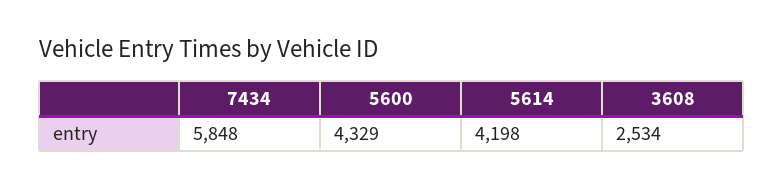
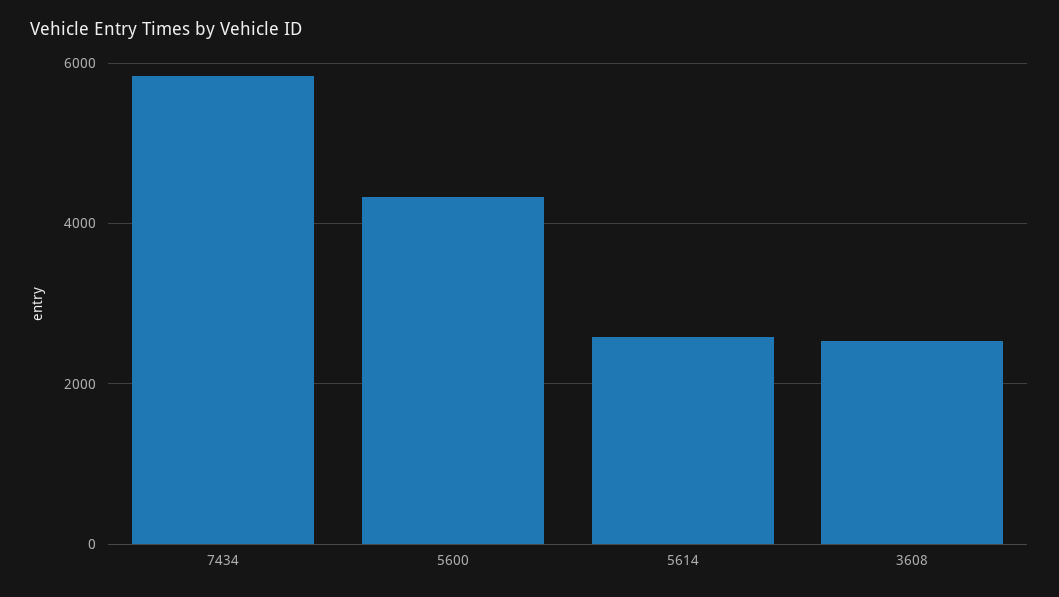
5614: 4198 -> 2600

